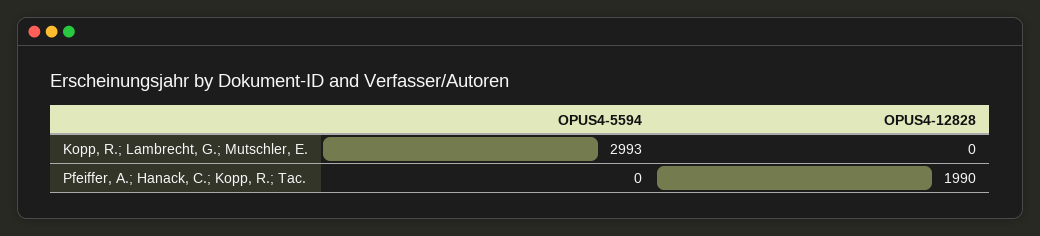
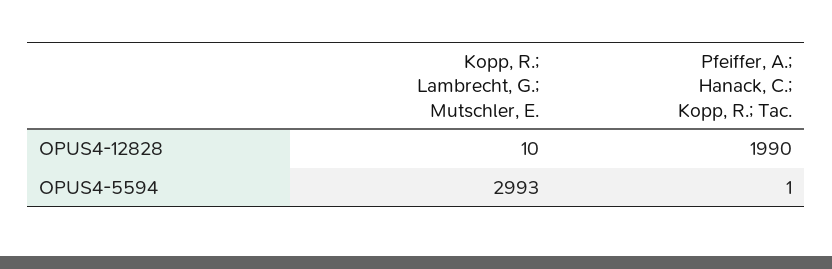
OPUS4-12828, Kopp, R.; Lambrecht, G.; Mutschler, E.: 0 -> 10
OPUS4-5594, Pfeiffer, A.; Hanack, C.; Kopp, R.; Tac.: 0 -> 1

